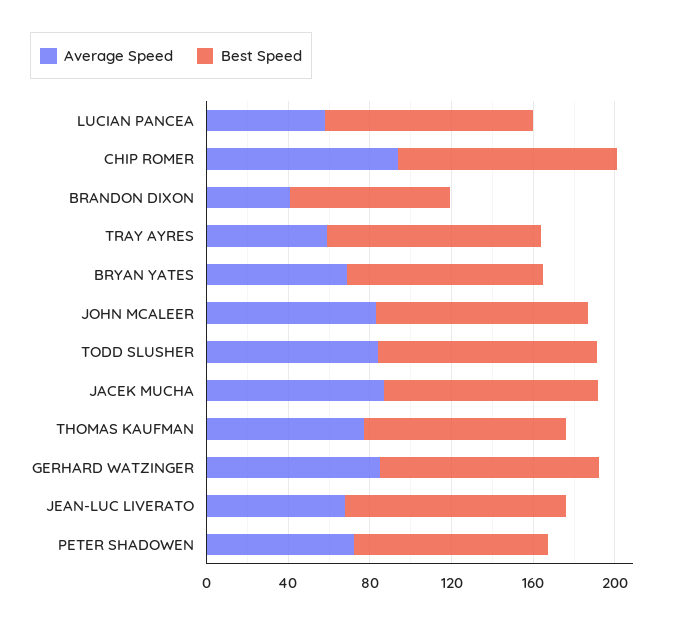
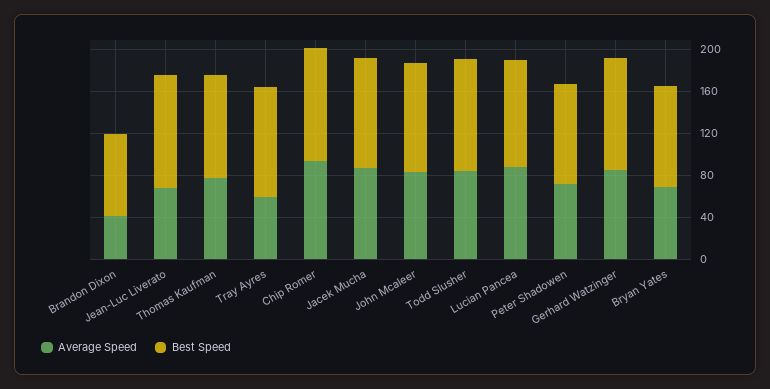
Average Speed, LUCIAN PANCEA: 60 -> 90

